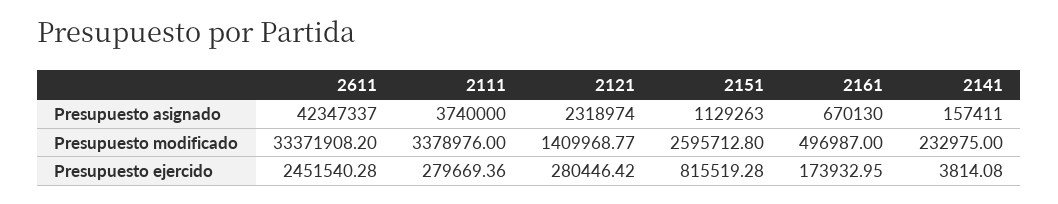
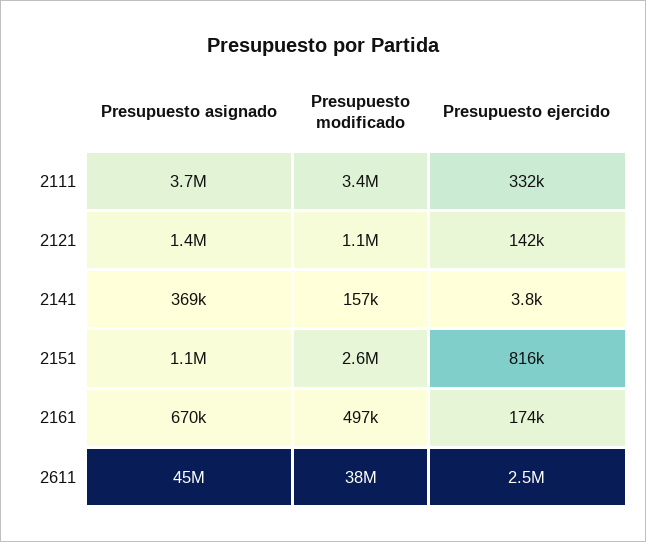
2611, Presupuesto asignado: 42347337 -> 45000000
2121, Presupuesto asignado: 2318974 -> 1400000
2141, Presupuesto asignado: 157411 -> 369000
2611, Presupuesto modificado: 33371908.2 -> 38000000
2121, Presupuesto modificado: 1409968.77 -> 1100000
2141, Presupuesto modificado: 232975 -> 157000
2111, Presupuesto ejercido: 279669.36 -> 332000
2121, Presupuesto ejercido: 280446.42 -> 142000

